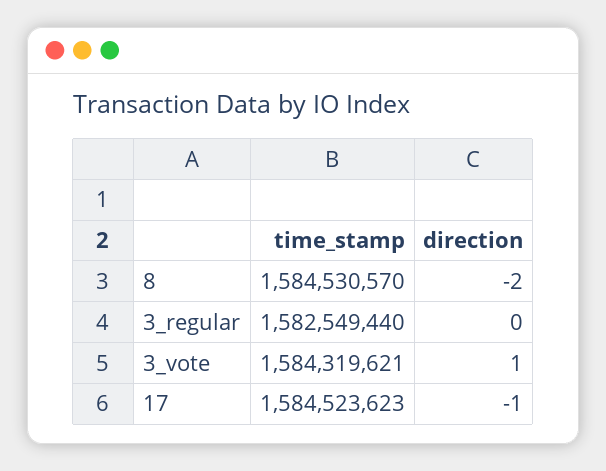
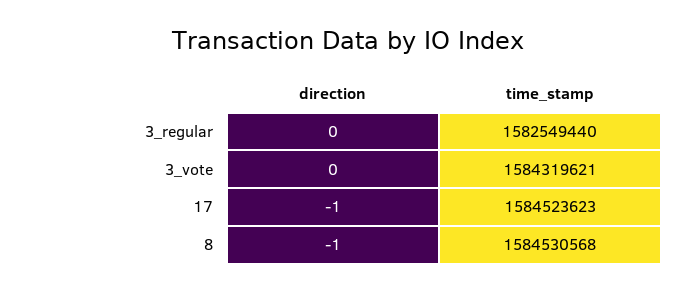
time_stamp, 8: 1584530570 -> 1584530568
direction, 8: -2 -> -1
direction, 3_vote: 1 -> 0

